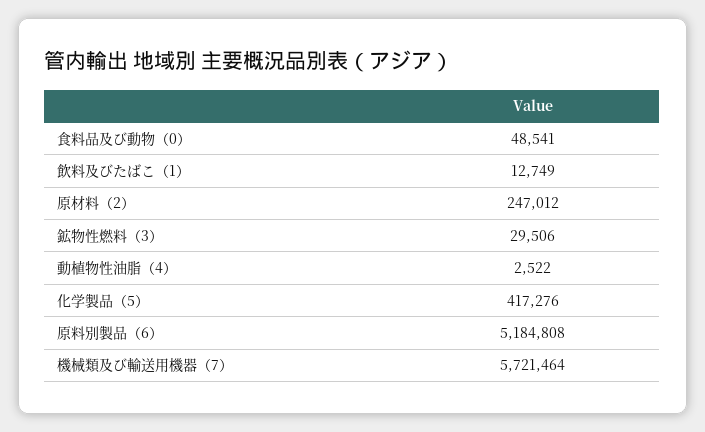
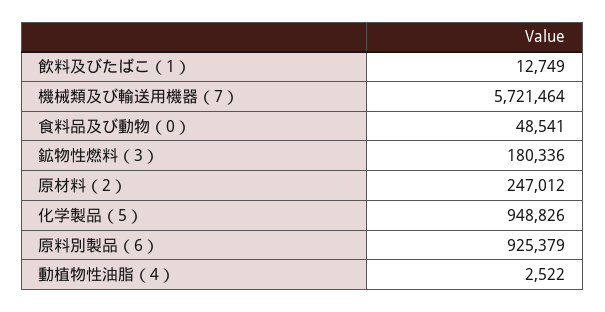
鉱物性燃料（3）: 29506 -> 180336
化学製品（5）: 417276 -> 948826
原料別製品（6）: 5184808 -> 925379

